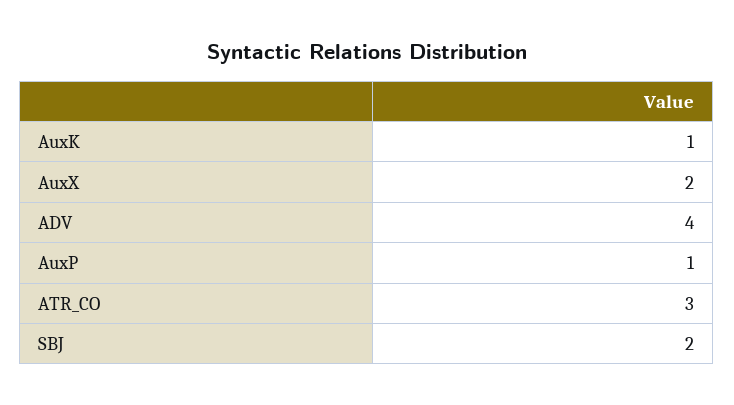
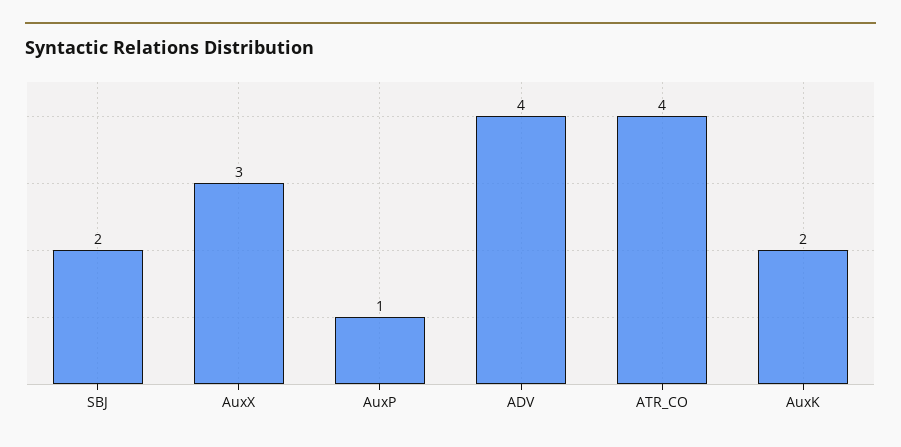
AuxK: 1 -> 2
AuxX: 2 -> 3
ATR_CO: 3 -> 4

